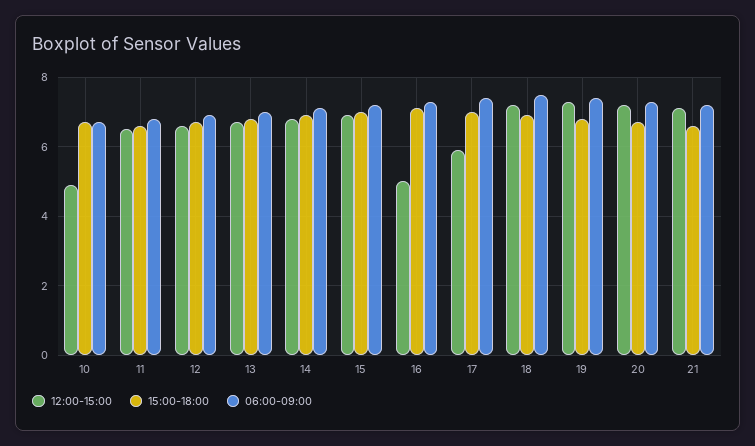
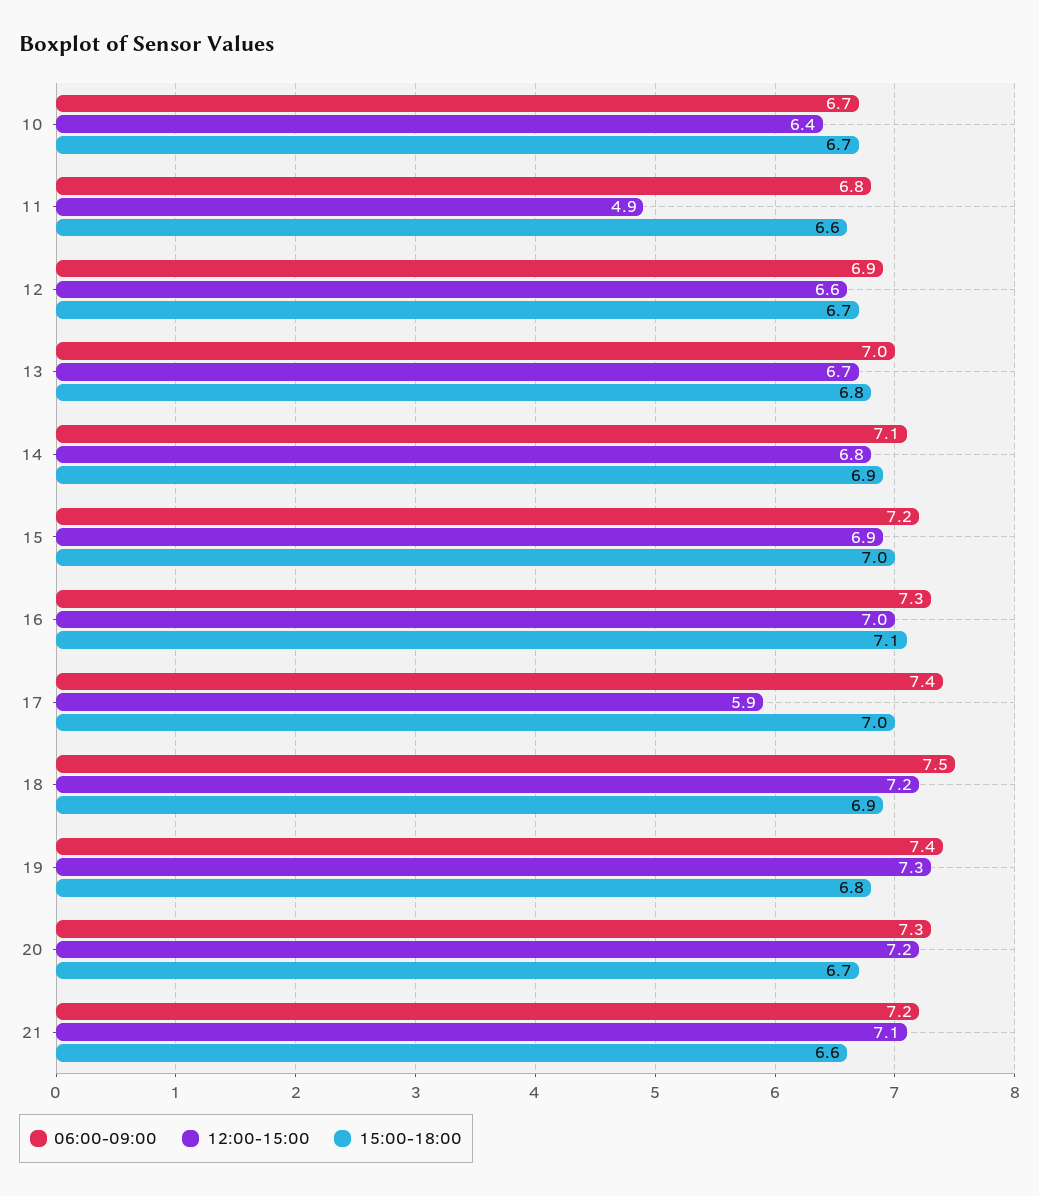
12:00-15:00, 10: 5 -> 6.4
12:00-15:00, 11: 6.5 -> 4.9
12:00-15:00, 16: 5 -> 7

